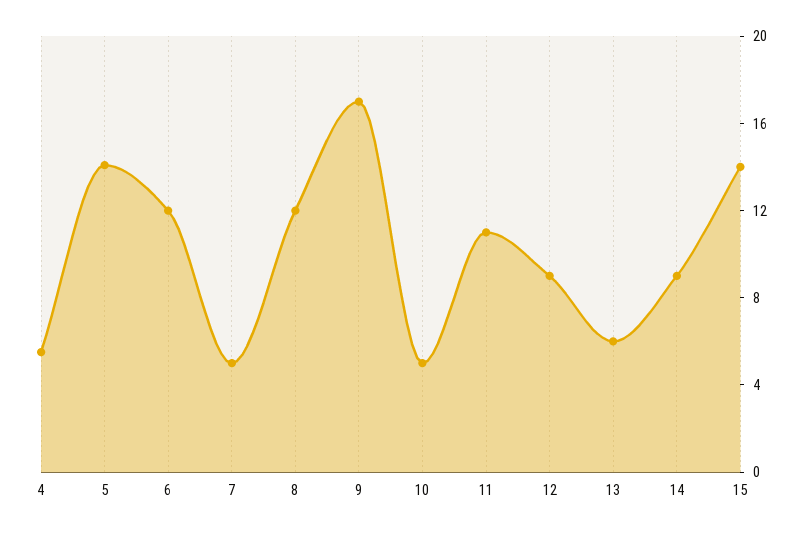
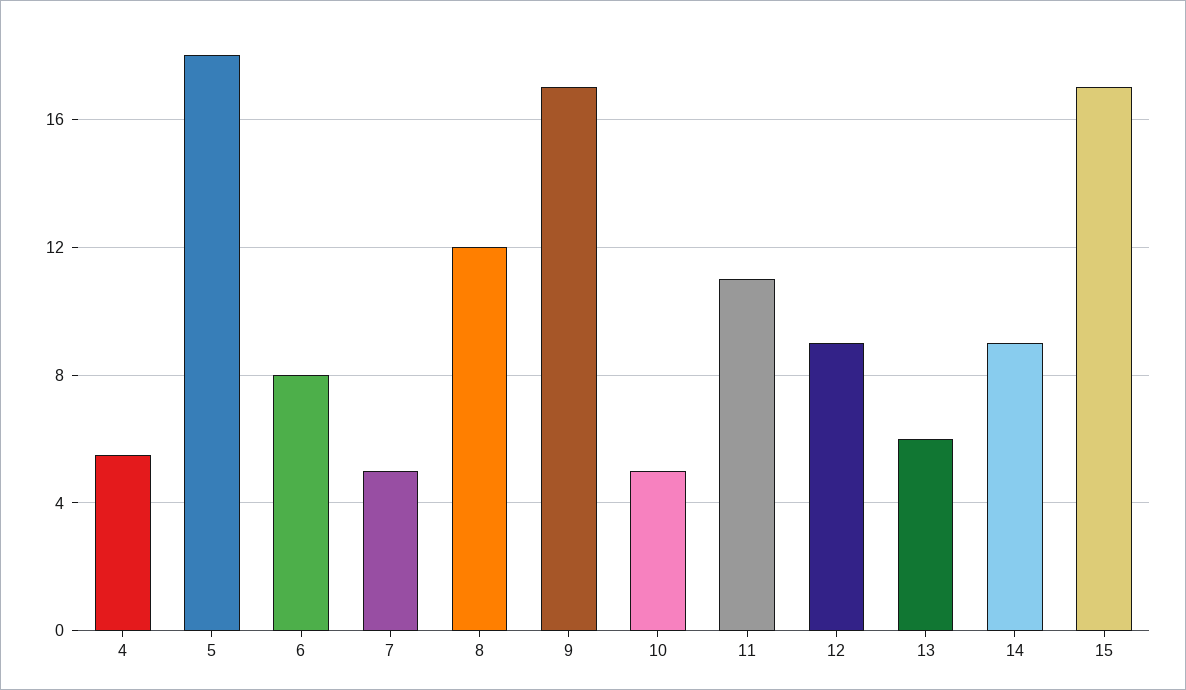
5: 14 -> 18
6: 12 -> 8
15: 14 -> 17

